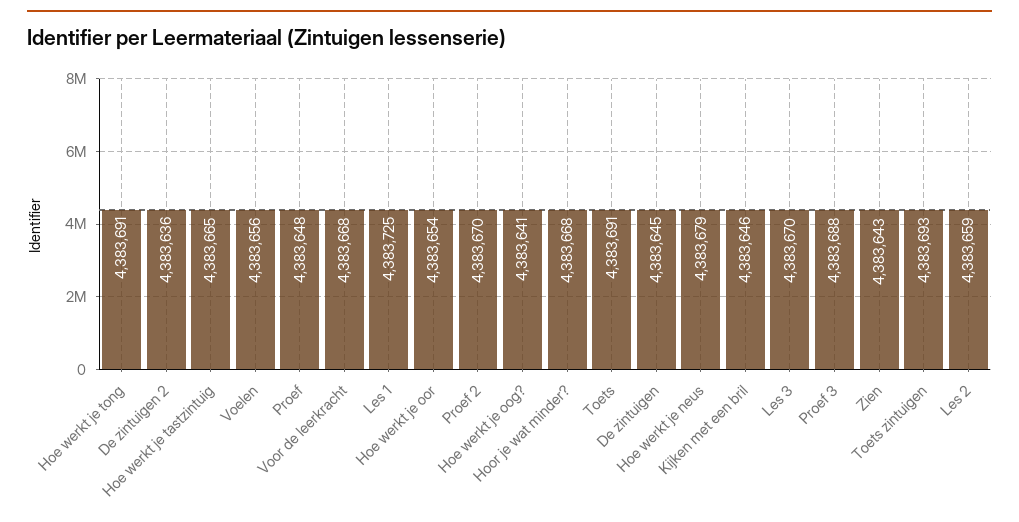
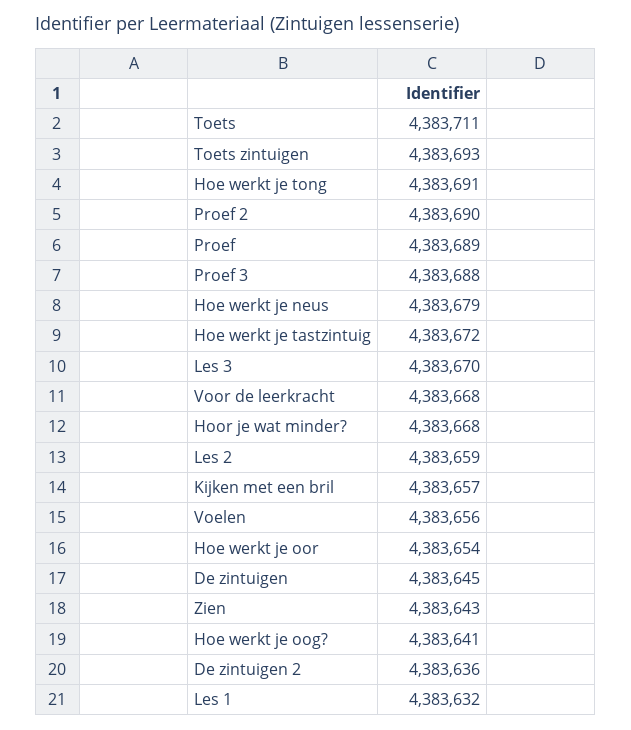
Hoe werkt je tastzintuig: 4383665 -> 4383672
Proef: 4383648 -> 4383689
Les 1: 4383725 -> 4383632
Proef 2: 4383670 -> 4383690
Toets: 4383691 -> 4383711
Kijken met een bril: 4383646 -> 4383657

